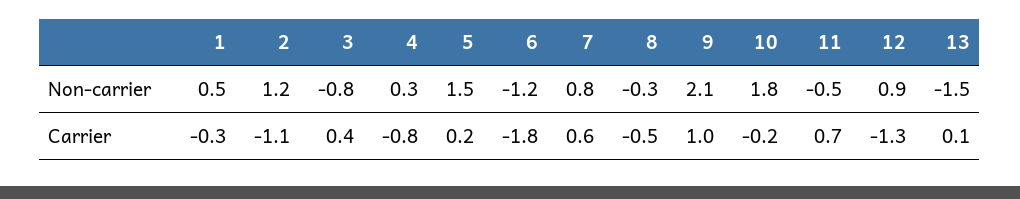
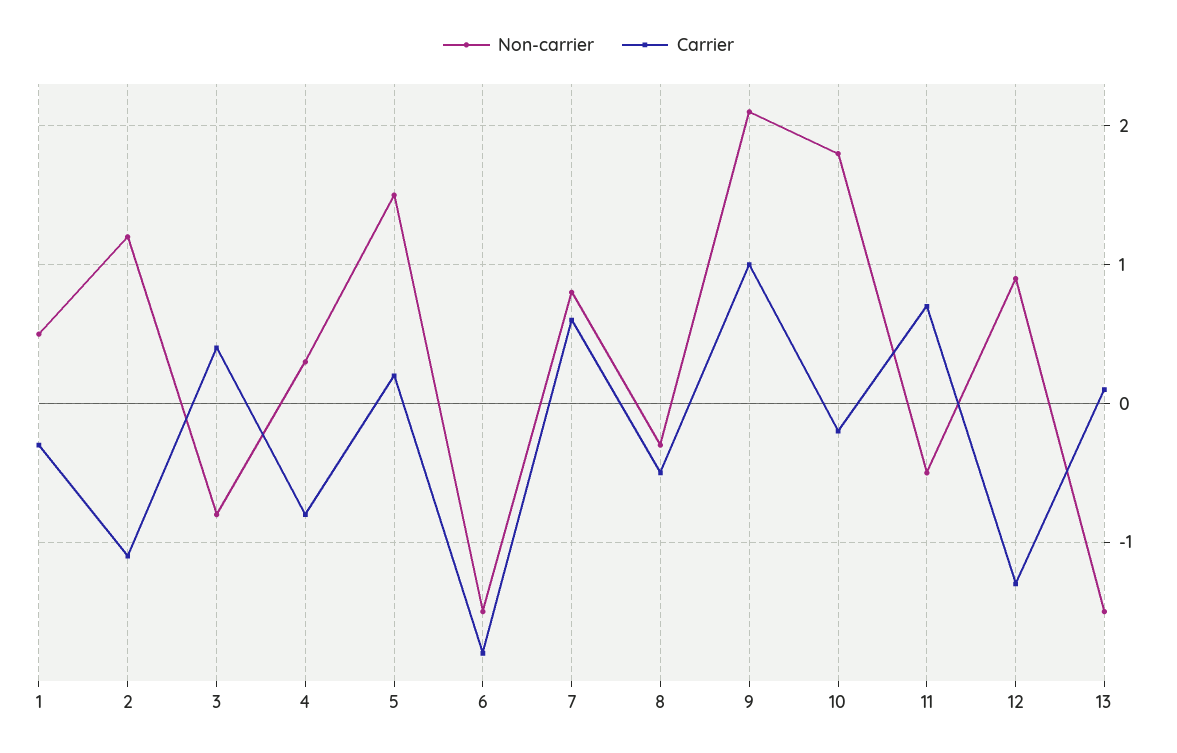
Non-carrier, 6: -1.2 -> -1.5

